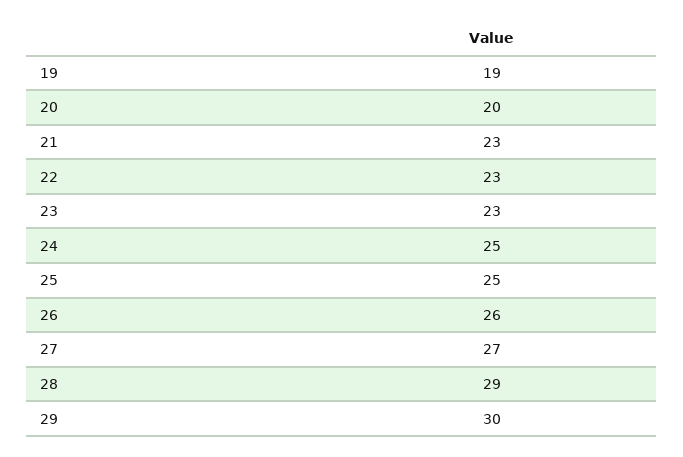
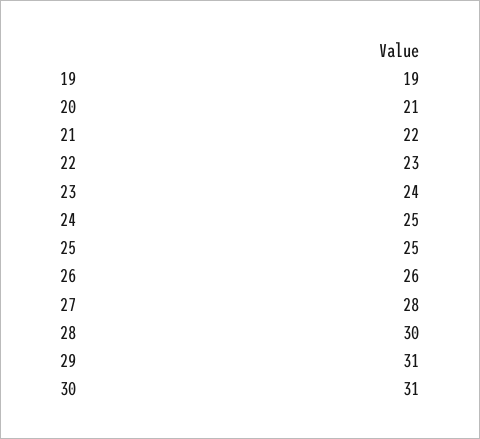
20: 20 -> 21
21: 23 -> 22
23: 23 -> 24
27: 27 -> 28
28: 29 -> 30
29: 30 -> 31
30: none -> 31

